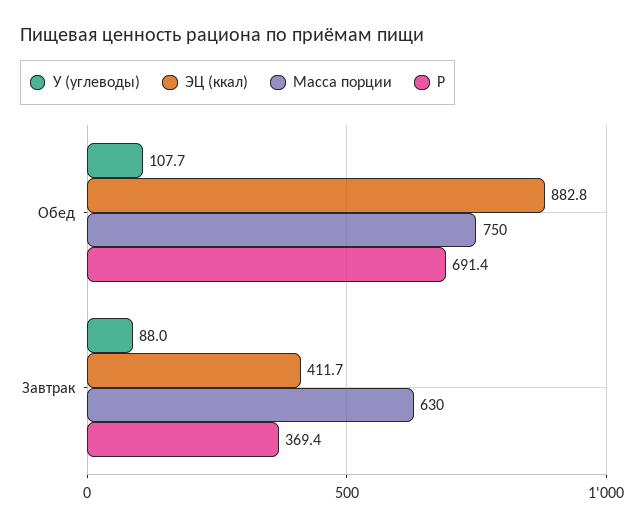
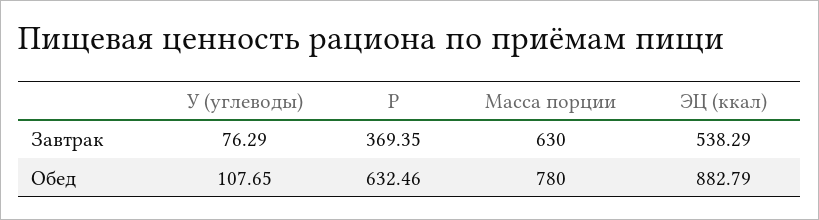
Масса порции, Обед: 750 -> 780
Р, Обед: 691.4 -> 632.46
У (углеводы), Завтрак: 88 -> 76.29
ЭЦ (ккал), Завтрак: 411.7 -> 538.29

